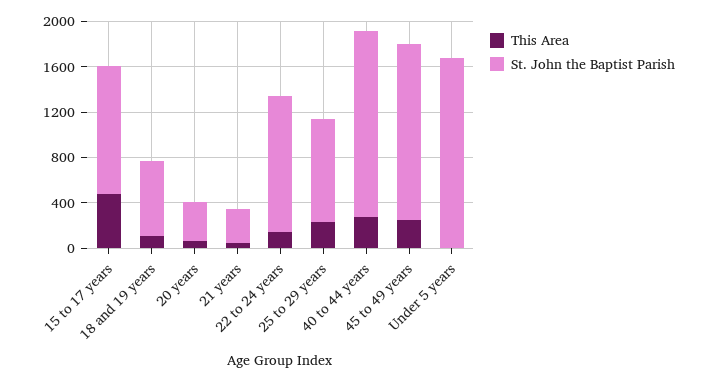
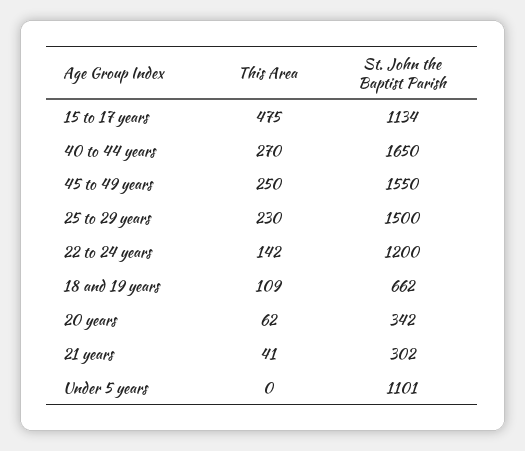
St. John the Baptist Parish, 25 to 29 years: 900 -> 1500
St. John the Baptist Parish, Under 5 years: 1700 -> 1101

